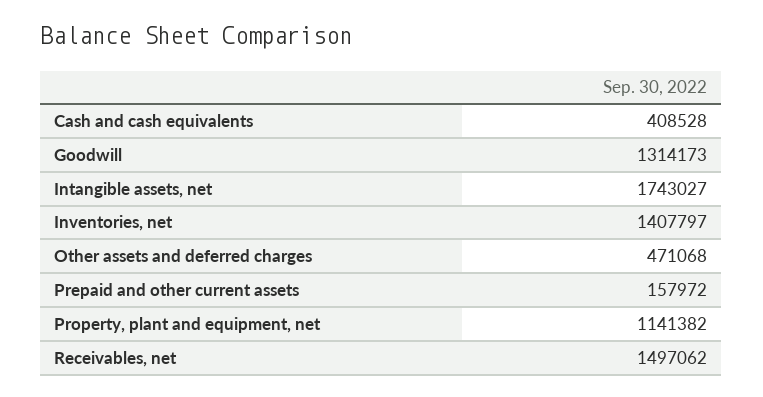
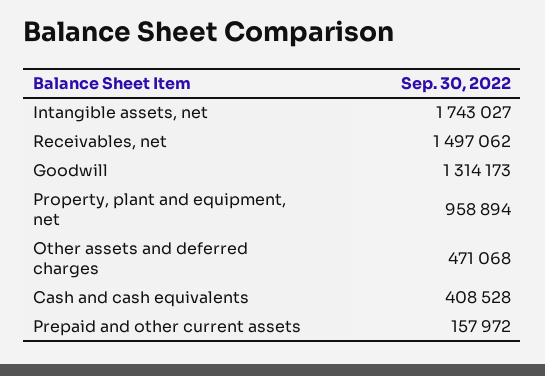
Inventories, net: 1407797 -> none
Property, plant and equipment, net: 1141382 -> 958894

